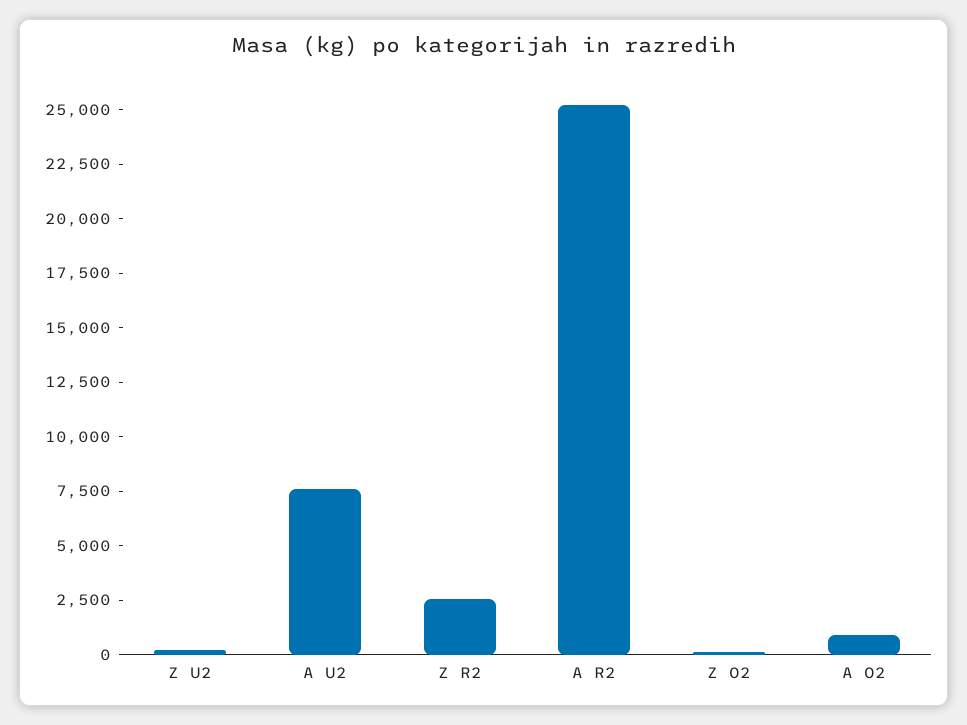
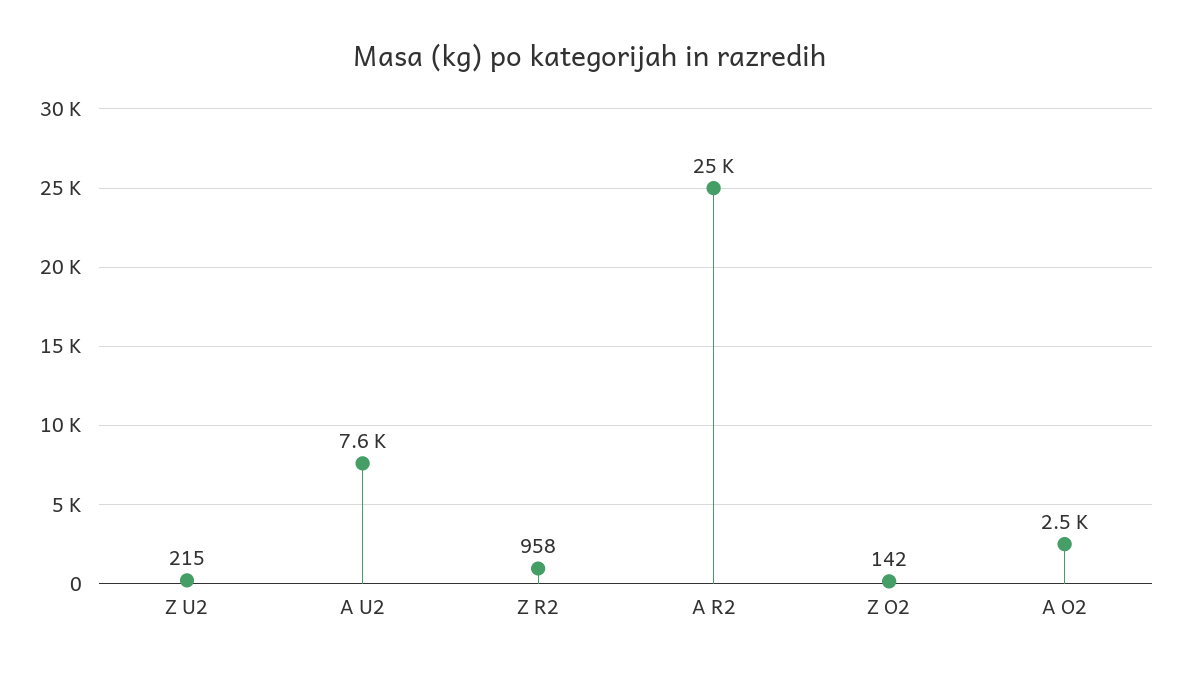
Z R2: 2500 -> 958
A O2: 1000 -> 2500

